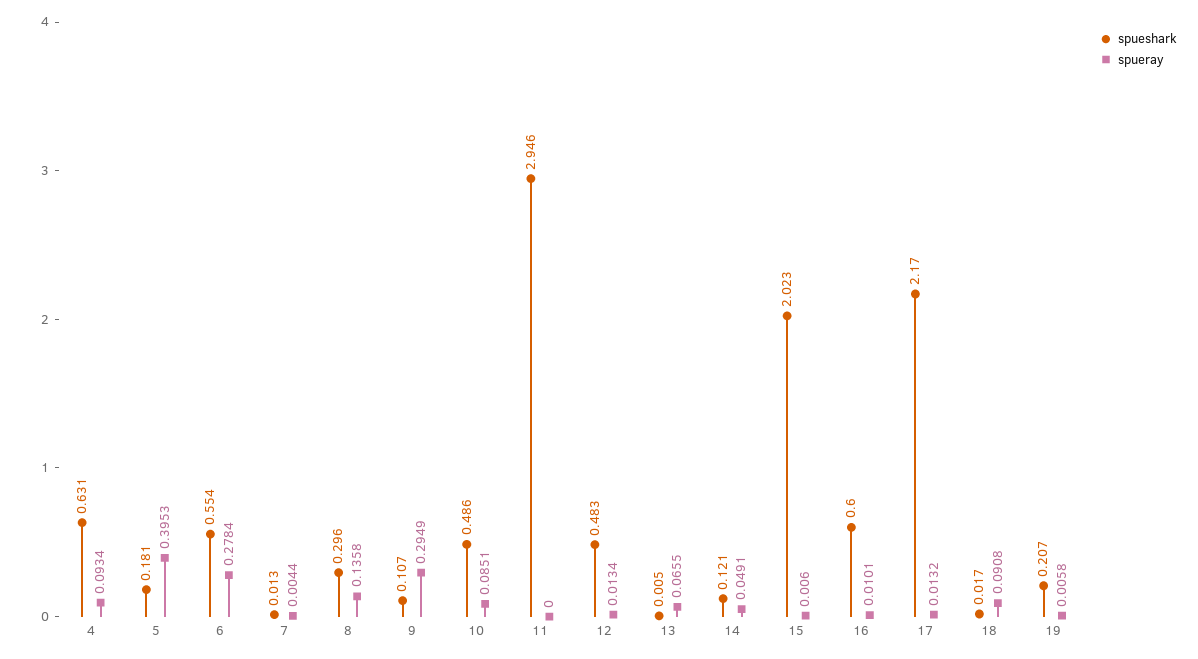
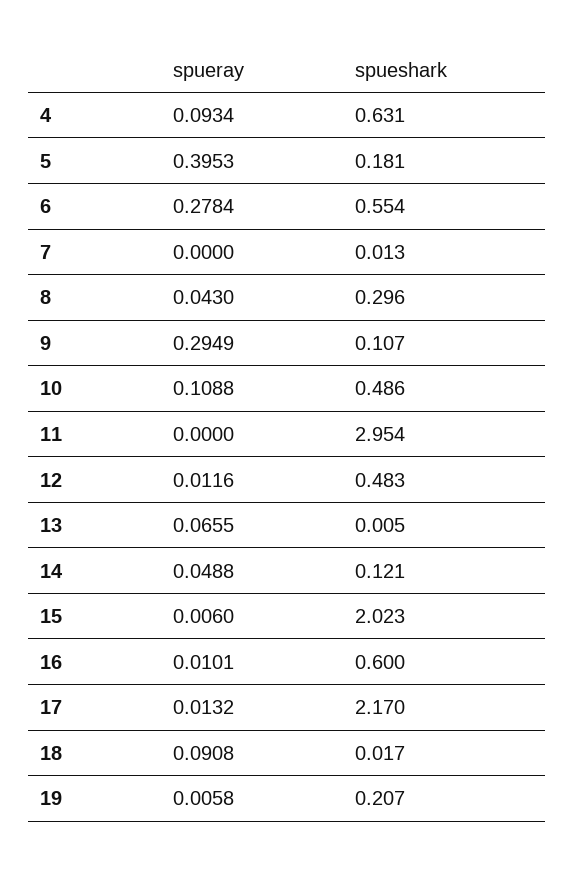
spueray, 7: 0.0044 -> 0
spueray, 8: 0.1358 -> 0.043
spueray, 10: 0.0851 -> 0.1088
spueshark, 11: 2.946 -> 2.954
spueray, 12: 0.0134 -> 0.0116
spueray, 14: 0.0491 -> 0.0488

